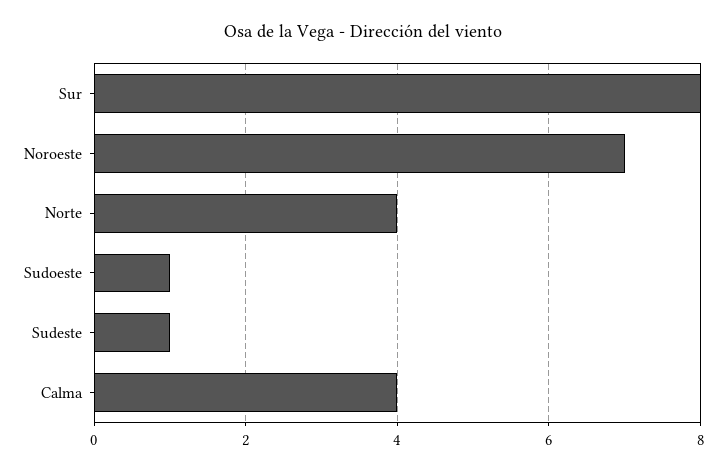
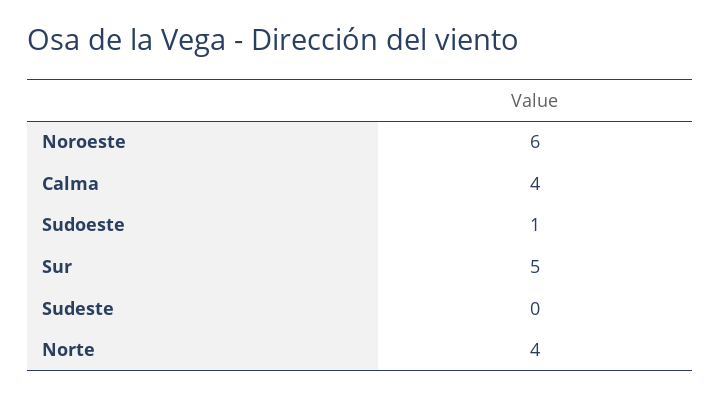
Sur: 8 -> 5
Noroeste: 7 -> 6
Sudeste: 1 -> 0

